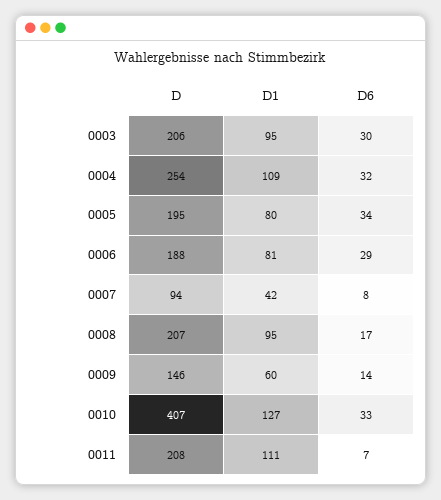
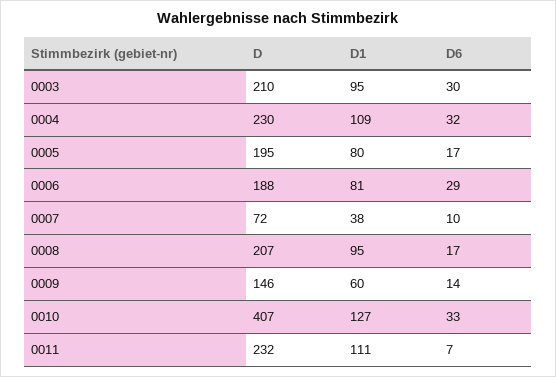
D, 0003: 206 -> 210
D, 0004: 254 -> 230
D6, 0005: 34 -> 17
D, 0007: 94 -> 72
D1, 0007: 42 -> 38
D6, 0007: 8 -> 10
D, 0011: 208 -> 232

